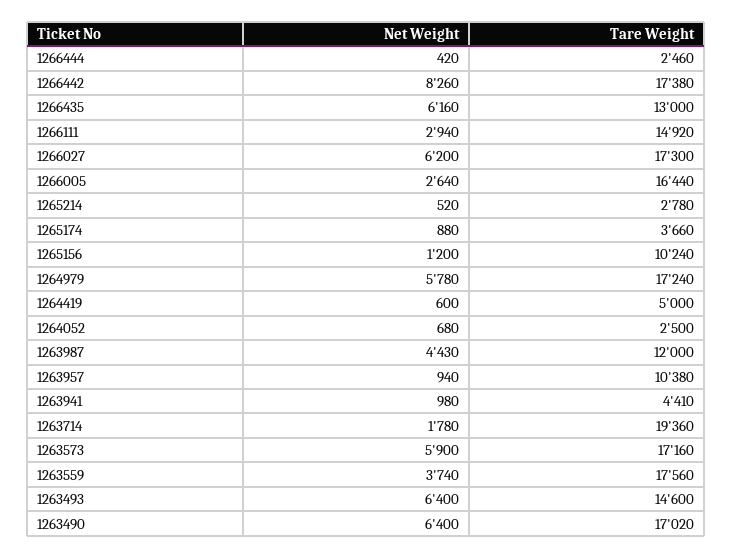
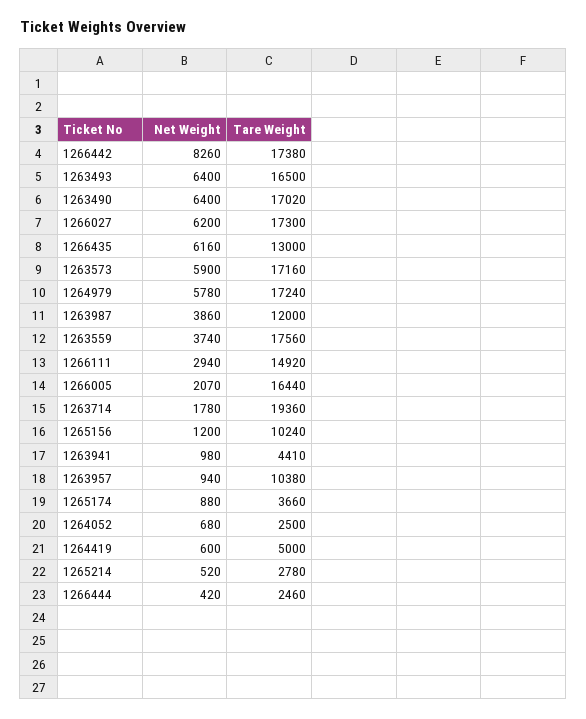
Net Weight, 1266005: 2640 -> 2070
Net Weight, 1263987: 4430 -> 3860
Tare Weight, 1263493: 14600 -> 16500

